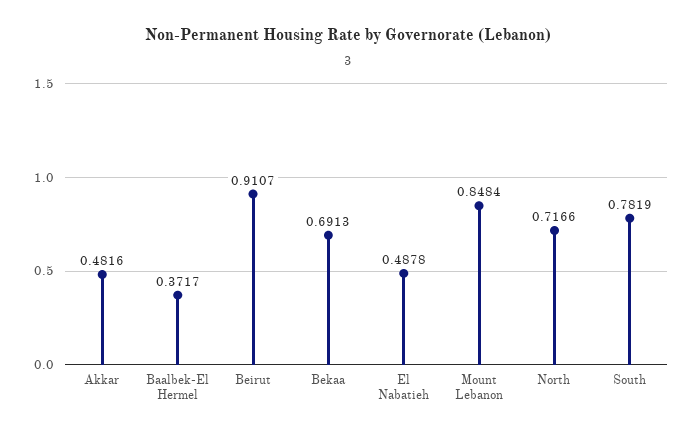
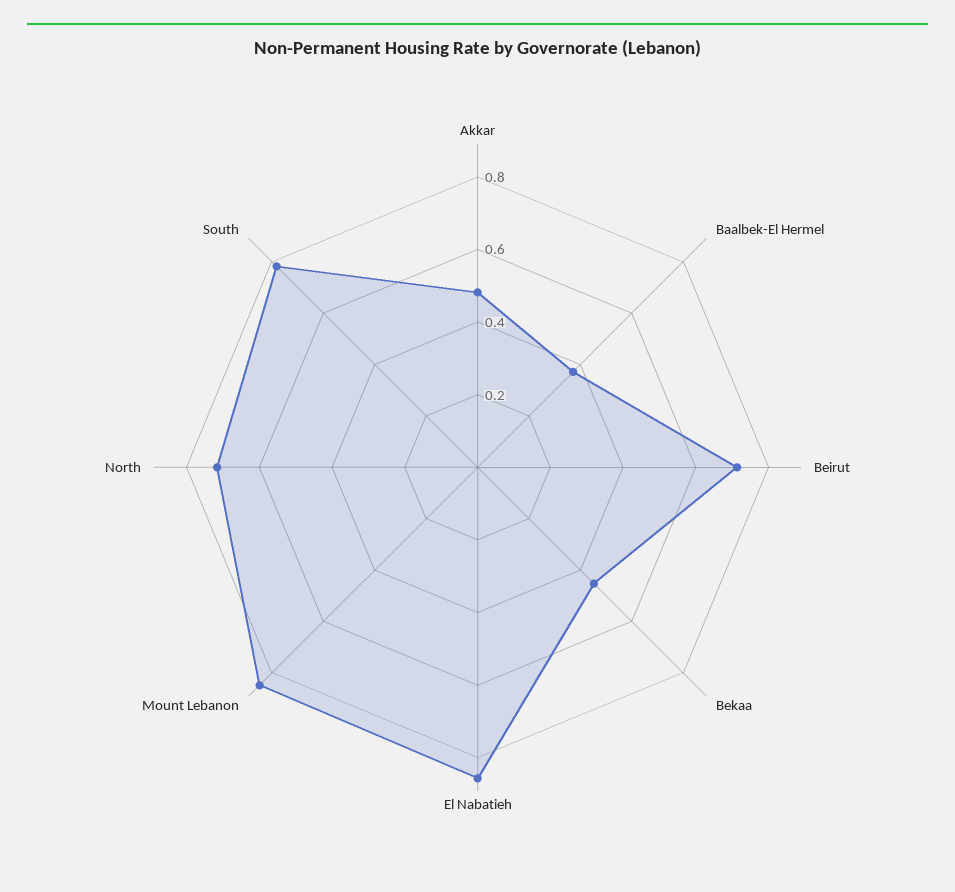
Beirut: 0.9107 -> 0.7
Bekaa: 0.6913 -> 0.45
El Nabatieh: 0.4878 -> 0.85

